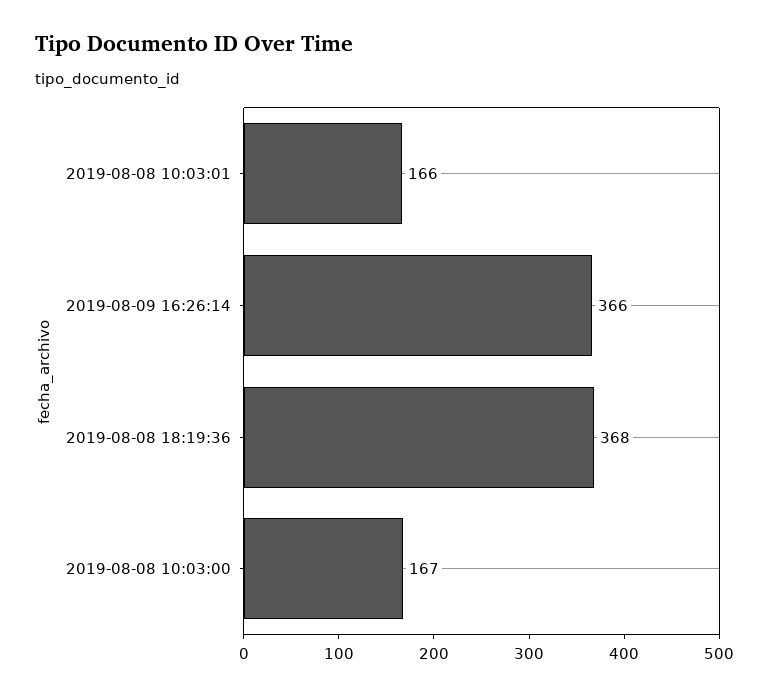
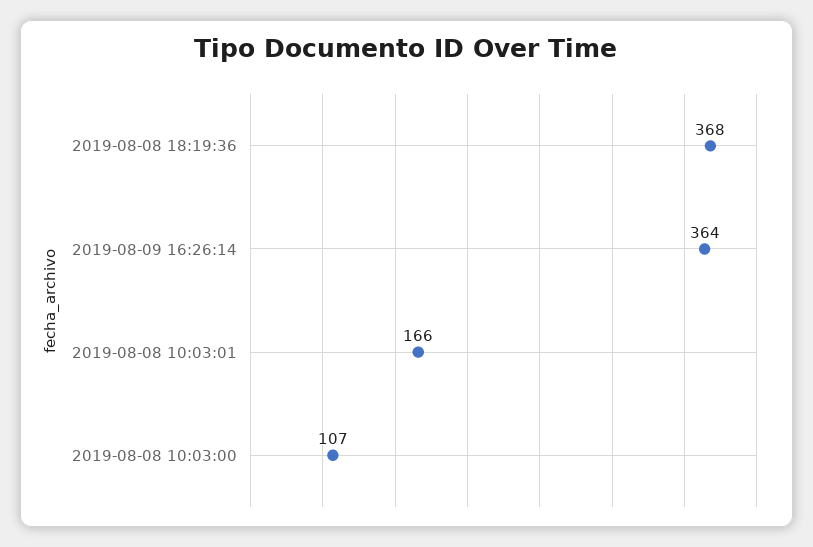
2019-08-09 16:26:14: 366 -> 364
2019-08-08 10:03:00: 167 -> 107

